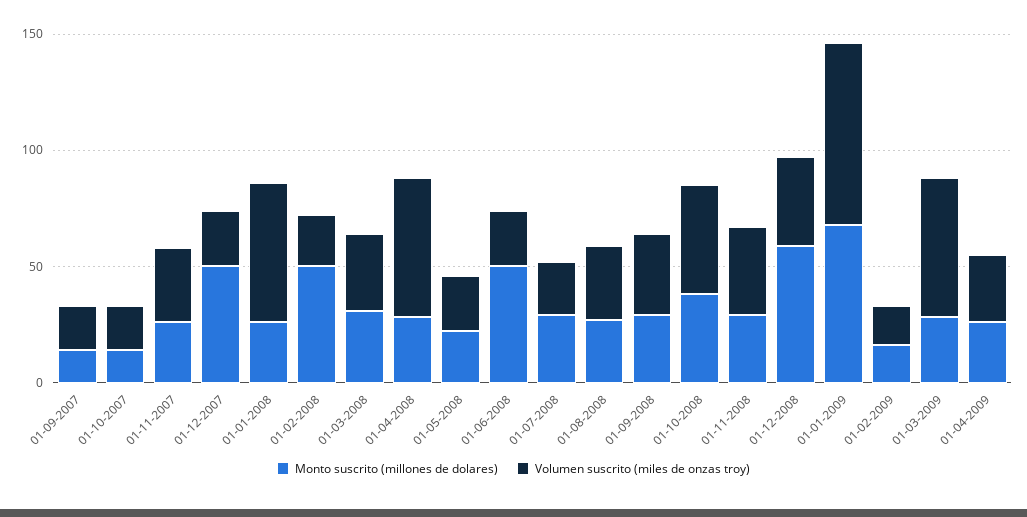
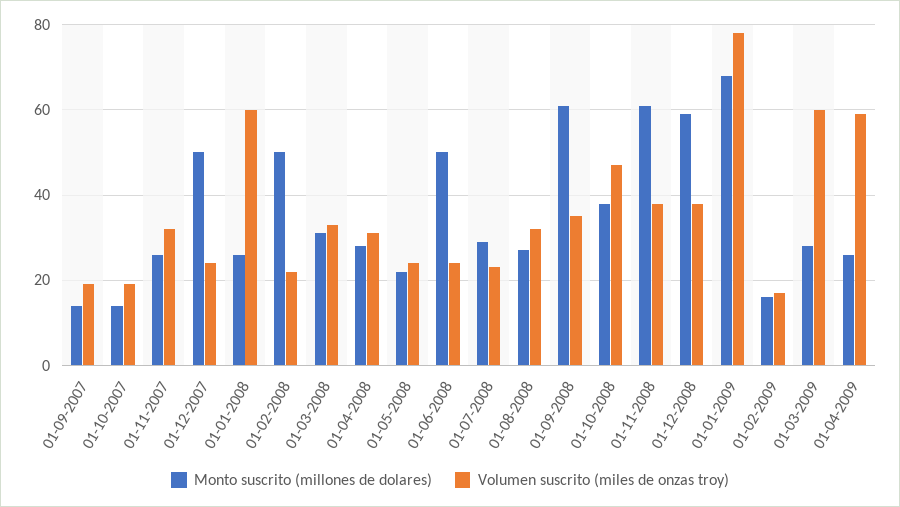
Volumen suscrito (miles de onzas troy), 01-04-2008: 60 -> 30
Monto suscrito (millones de dolares), 01-09-2008: 30 -> 60
Monto suscrito (millones de dolares), 01-11-2008: 30 -> 60
Volumen suscrito (miles de onzas troy), 01-04-2009: 30 -> 60

